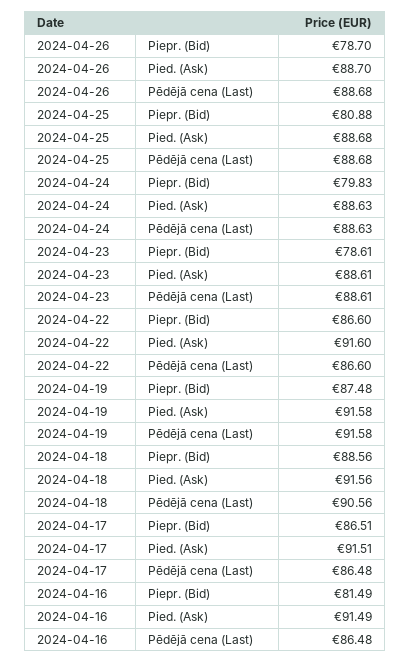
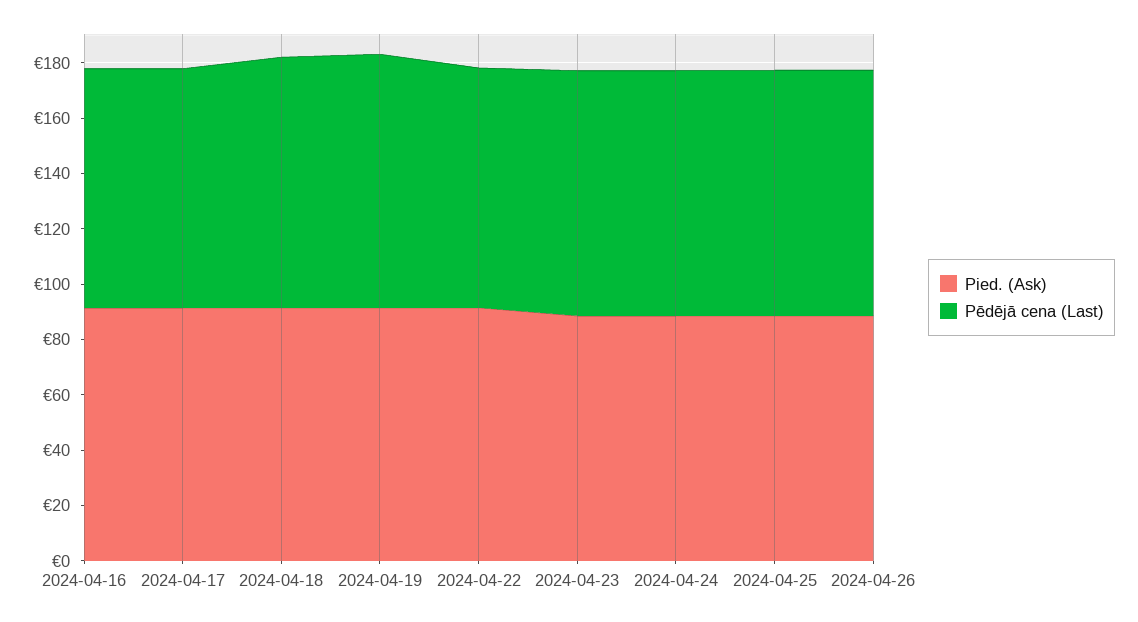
Piepr. (Bid), 2024-04-26: 78.7 -> none
Piepr. (Bid), 2024-04-25: 80.88 -> none
Piepr. (Bid), 2024-04-24: 79.83 -> none
Piepr. (Bid), 2024-04-23: 78.61 -> none
Piepr. (Bid), 2024-04-22: 86.6 -> none
Piepr. (Bid), 2024-04-19: 87.48 -> none
Piepr. (Bid), 2024-04-18: 88.56 -> none
Piepr. (Bid), 2024-04-17: 86.51 -> none
Piepr. (Bid), 2024-04-16: 81.49 -> none

